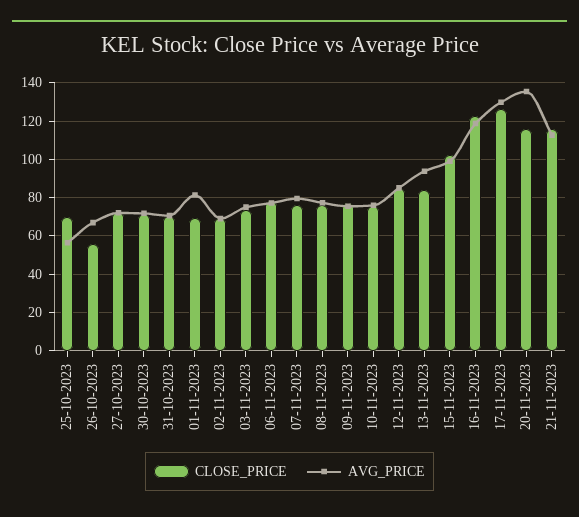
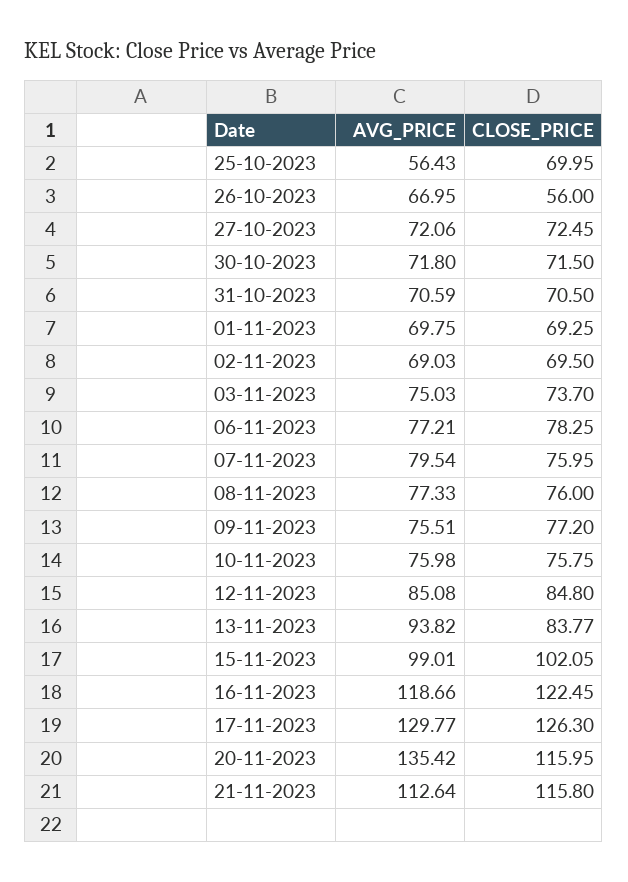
AVG_PRICE, 01-11-2023: 80 -> 69.75

